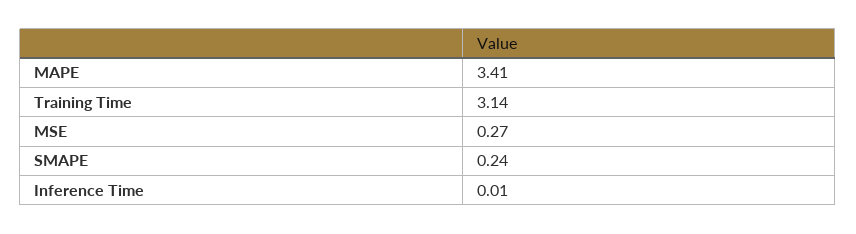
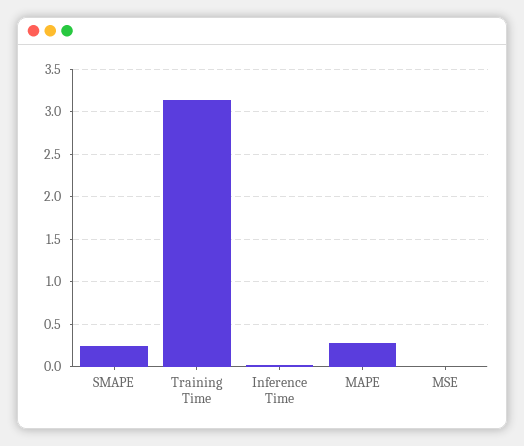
MAPE: 3.41 -> 0.3
MSE: 0.27 -> 0

